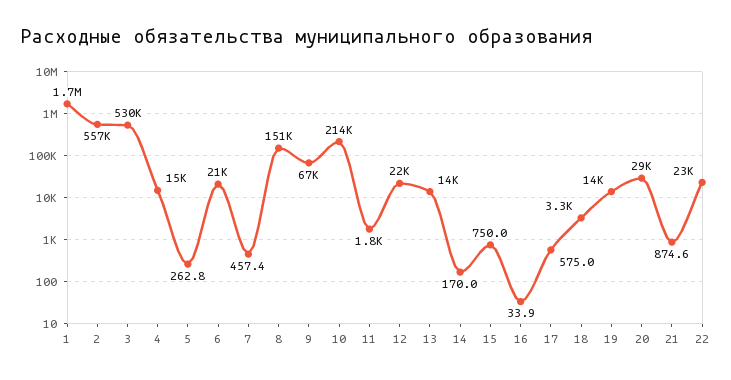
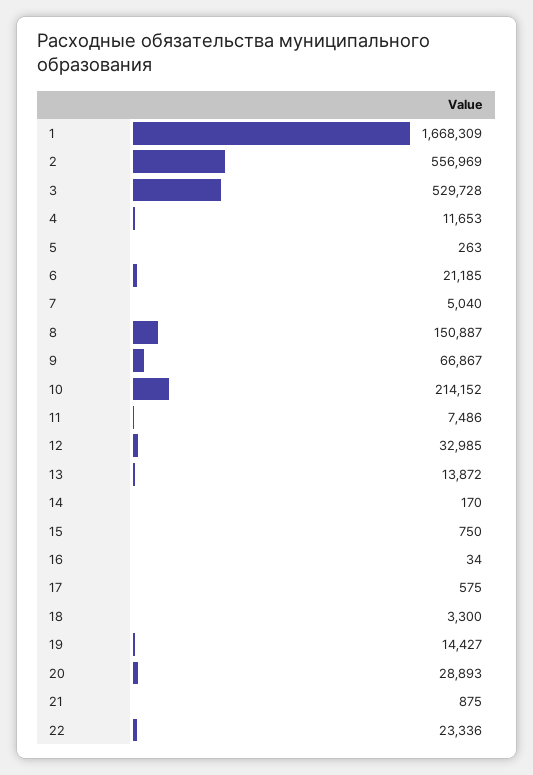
4: 15000 -> 11653
7: 457.4 -> 5040
11: 1800 -> 7486
12: 22000 -> 32985

